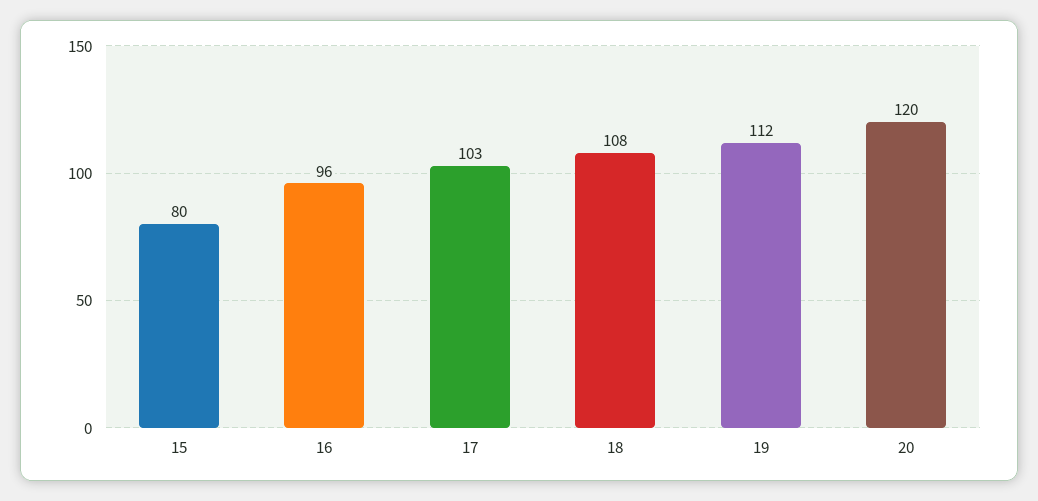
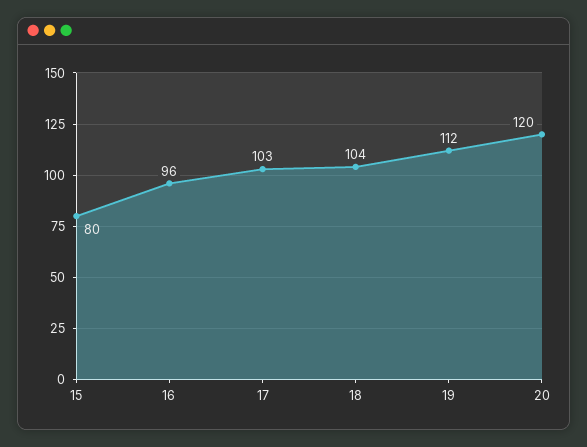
18: 108 -> 104

